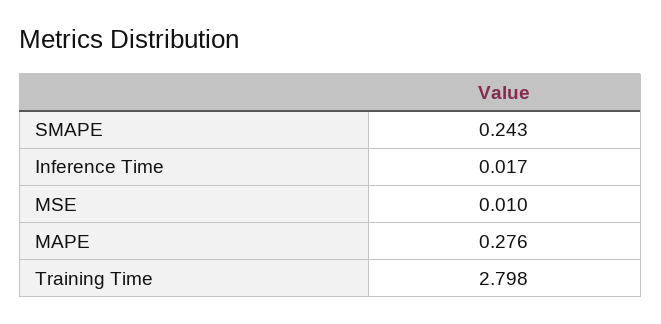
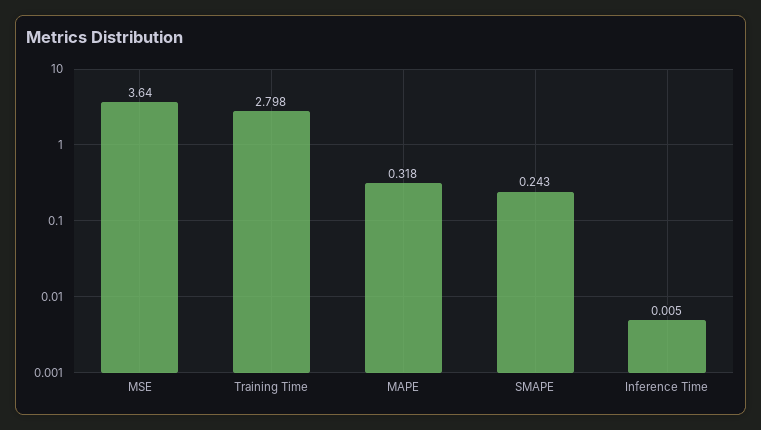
Inference Time: 0.017 -> 0.005
MSE: 0.01 -> 3.64
MAPE: 0.276 -> 0.318

